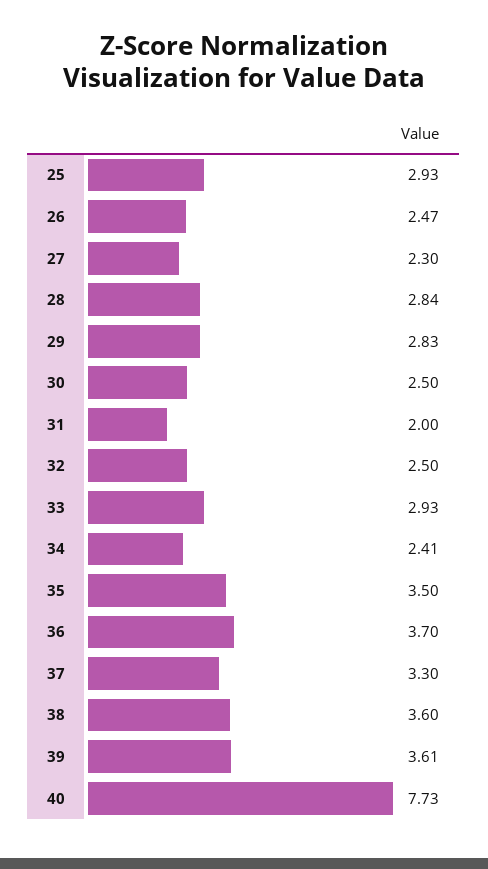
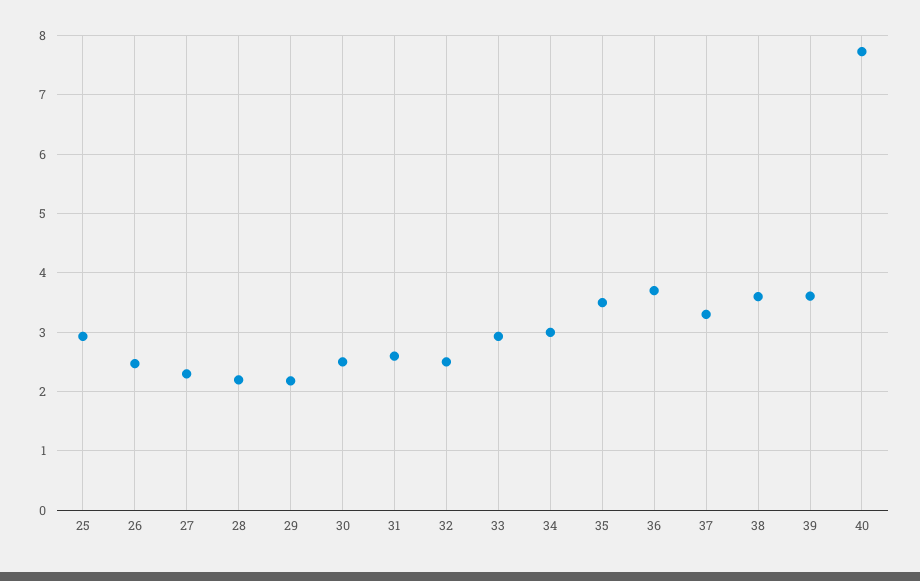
28: 2.84 -> 2.2
29: 2.83 -> 2.2
31: 2 -> 2.6
34: 2.41 -> 3

